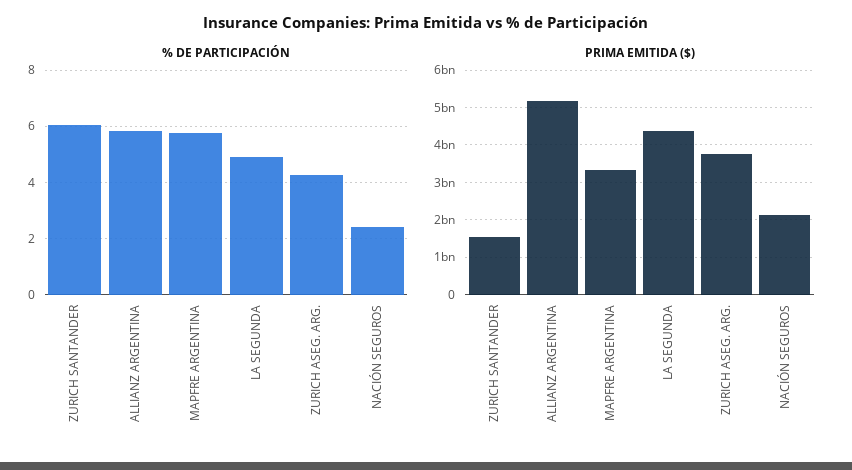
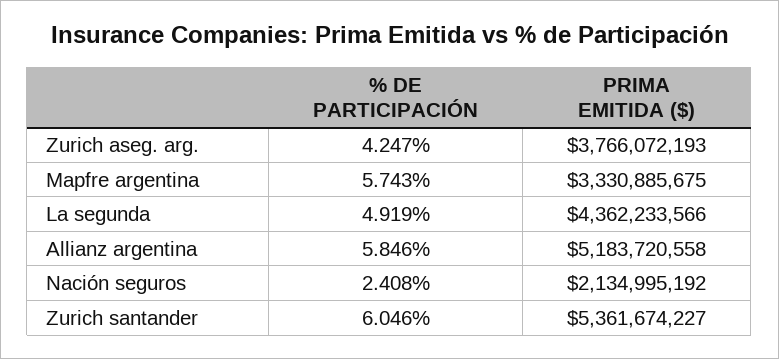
PRIMA EMITIDA ($), ZURICH SANTANDER: 1600000000 -> 5361674227

